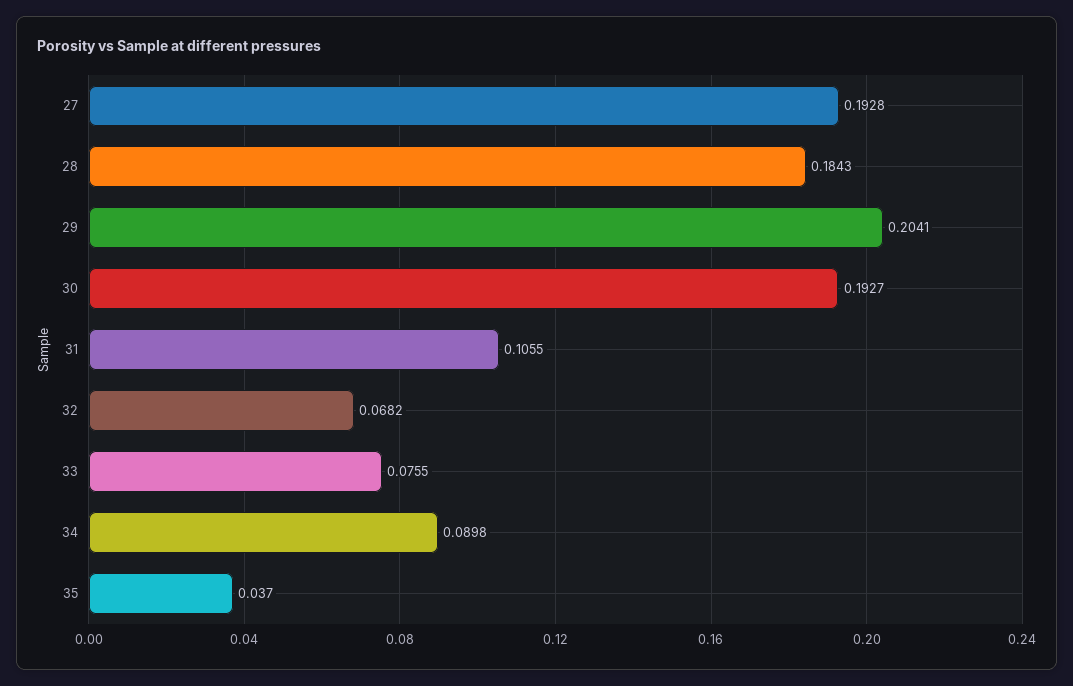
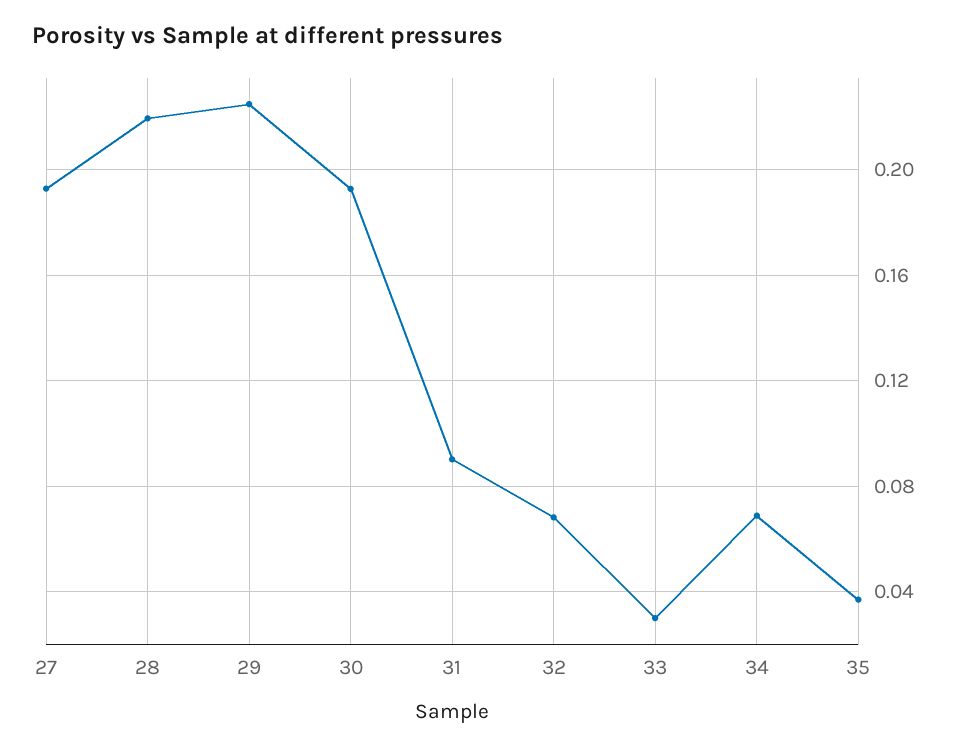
28: 0.1843 -> 0.22
29: 0.2041 -> 0.225
31: 0.1055 -> 0.09
33: 0.0755 -> 0.03
34: 0.0898 -> 0.07

